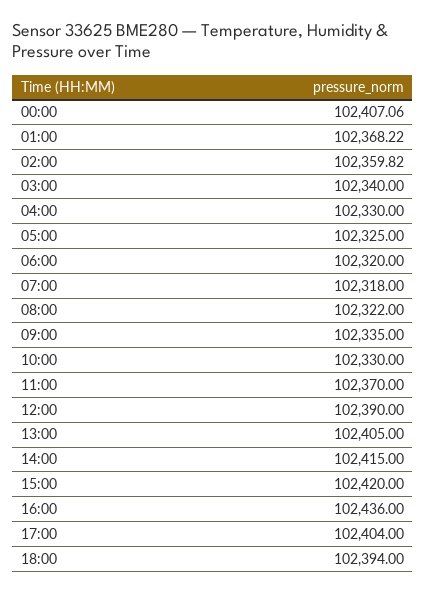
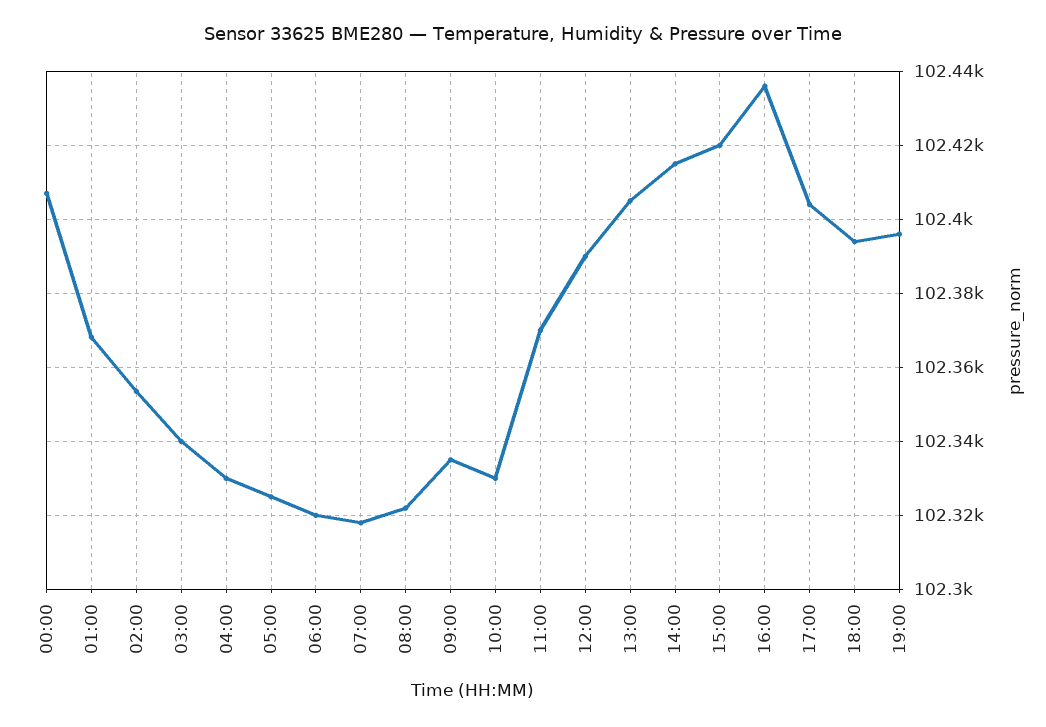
02:00: 102359.82 -> 102354
19:00: none -> 102396

